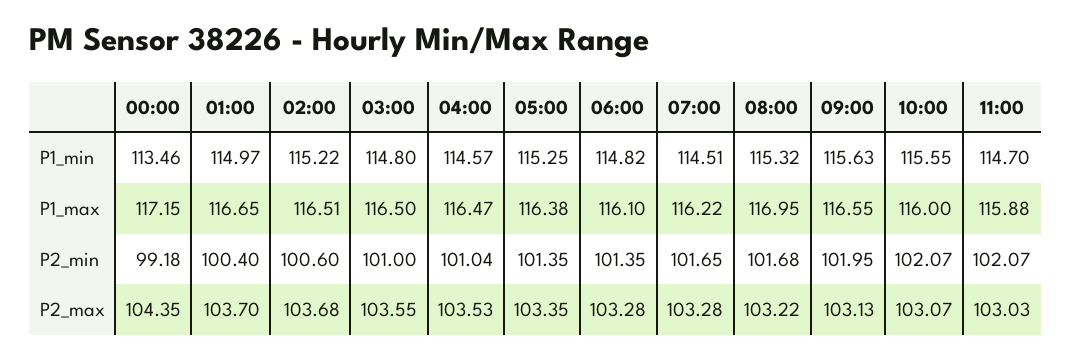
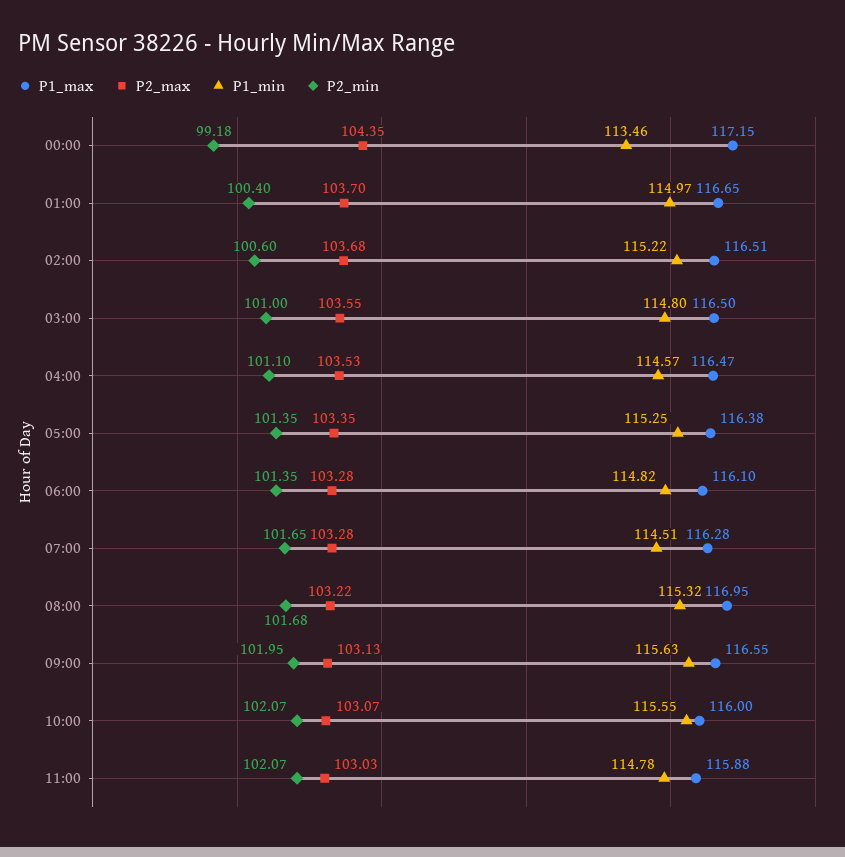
P1_min, 11:00: 114.7 -> 114.78
P1_max, 07:00: 116.22 -> 116.28
P2_min, 04:00: 101.04 -> 101.1

